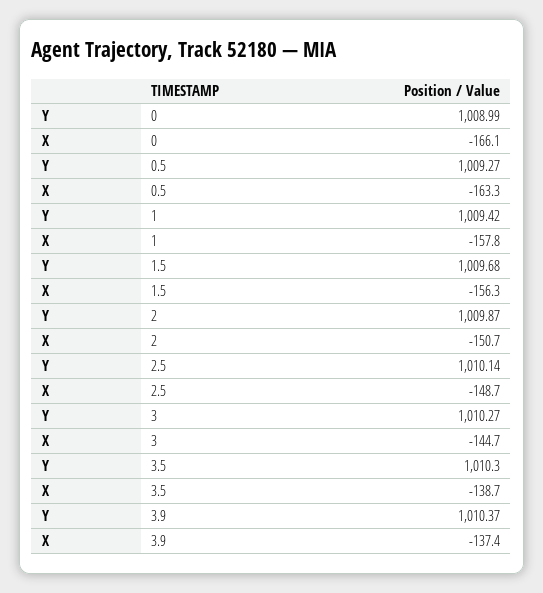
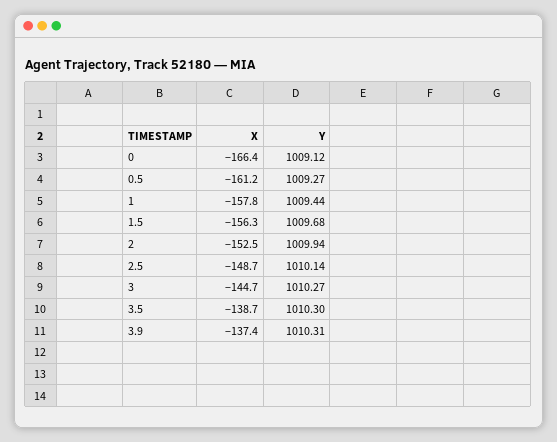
Y, 0: 1008.99 -> 1009.12
X, 0: -166.1 -> -166.4
X, 0.5: -163.3 -> -161.2
Y, 1: 1009.42 -> 1009.44
Y, 2: 1009.87 -> 1009.94
X, 2: -150.7 -> -152.5
Y, 3.9: 1010.37 -> 1010.31

